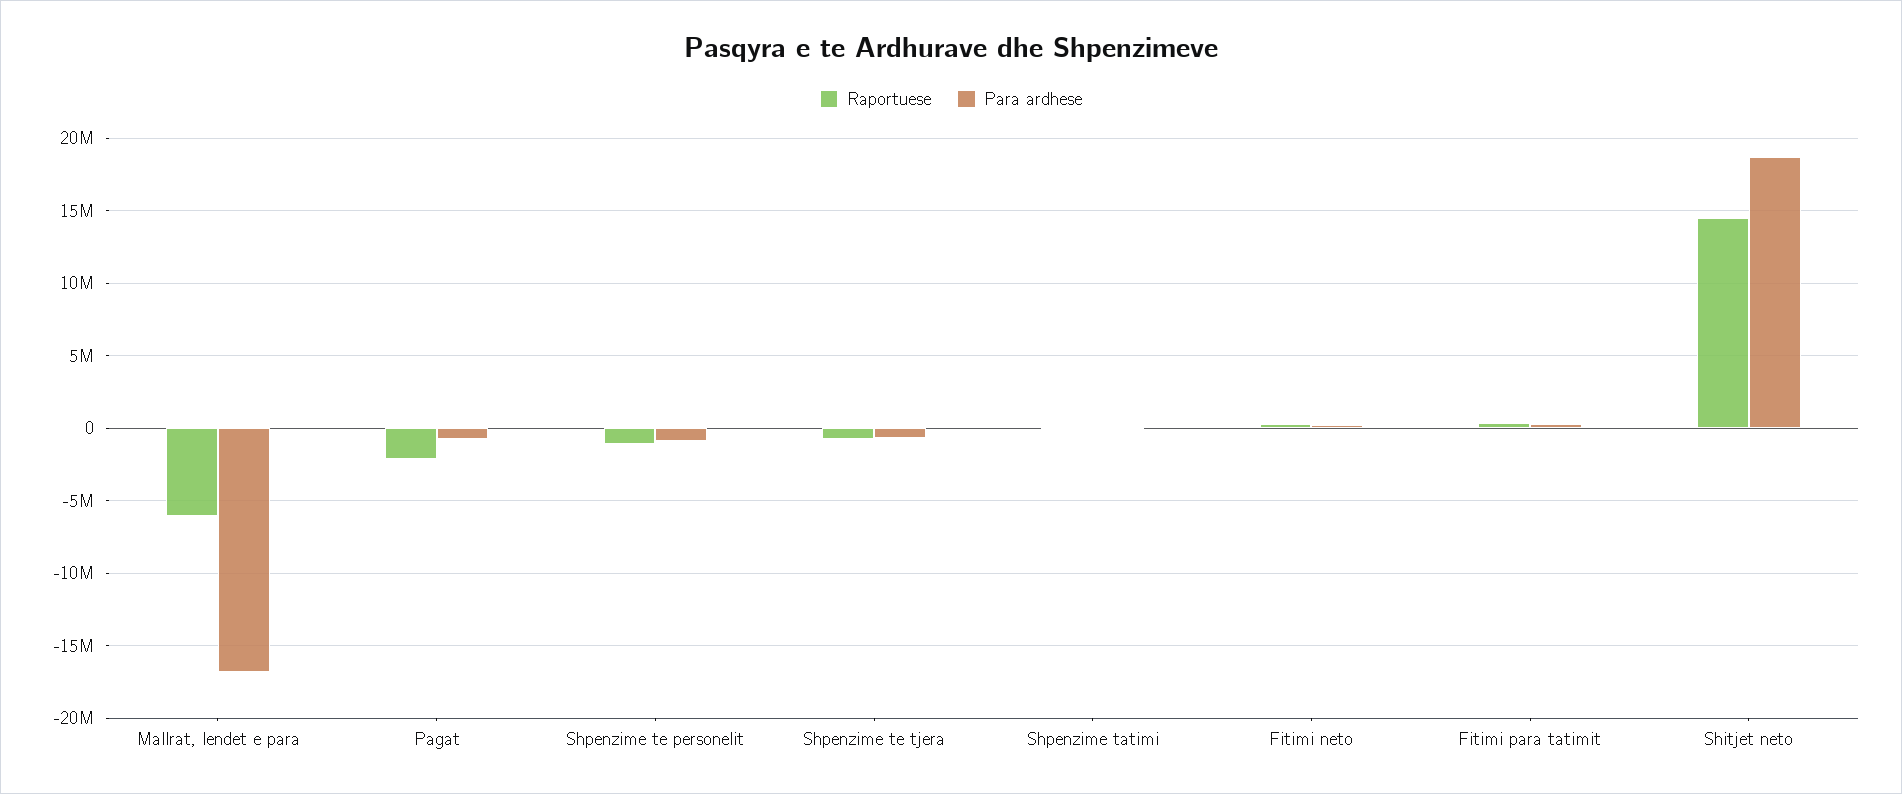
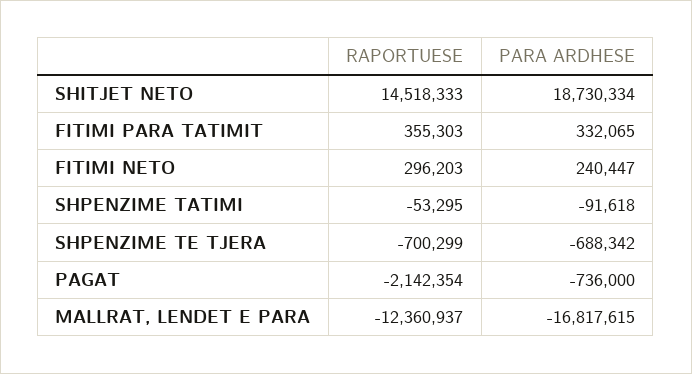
Raportuese, Mallrat, lendet e para: -6000000 -> -12360937
Raportuese, Shpenzime te personelit: -1000000 -> none
Para ardhese, Shpenzime te personelit: -1000000 -> none

